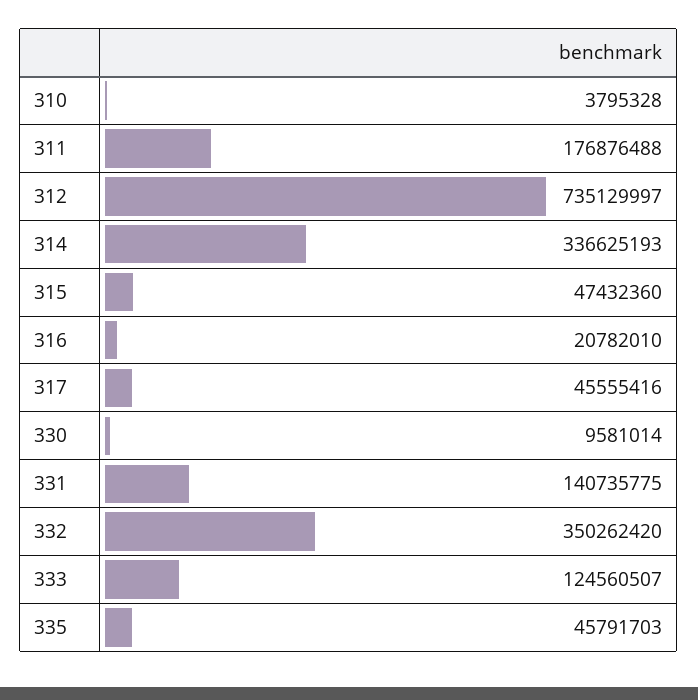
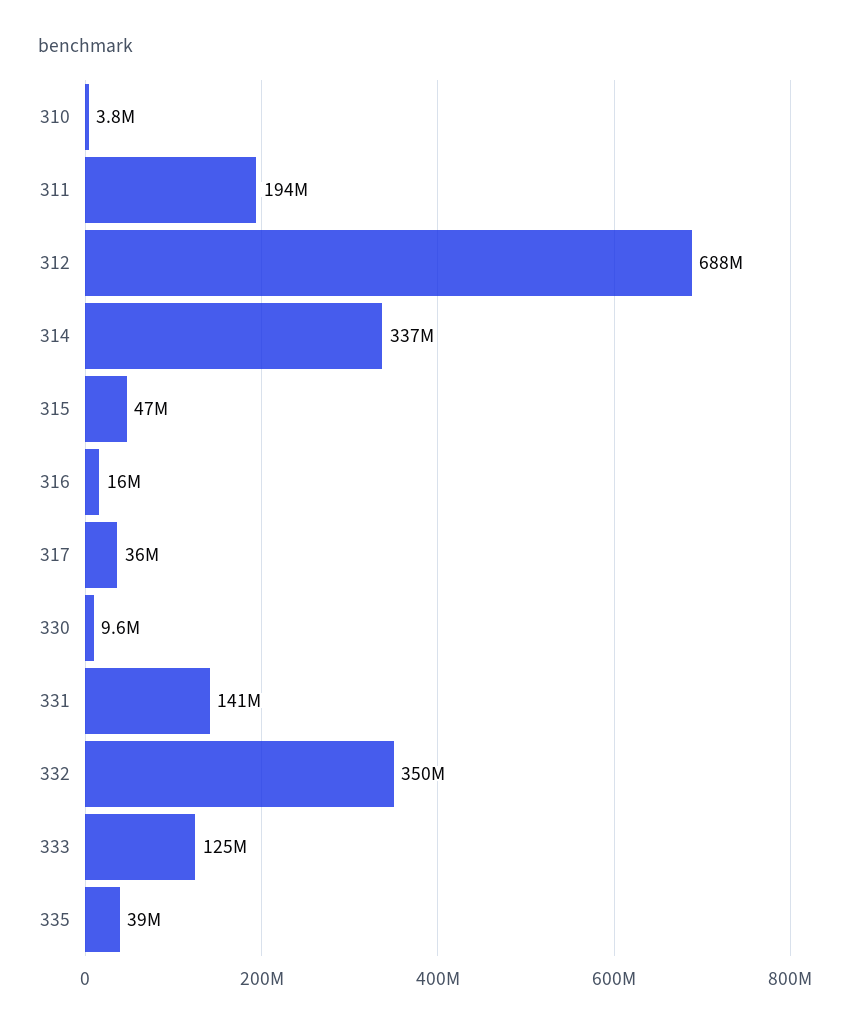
311: 176876488 -> 194000000
312: 735129997 -> 688000000
316: 20782010 -> 16000000
317: 45555416 -> 36000000
335: 45791703 -> 39000000

